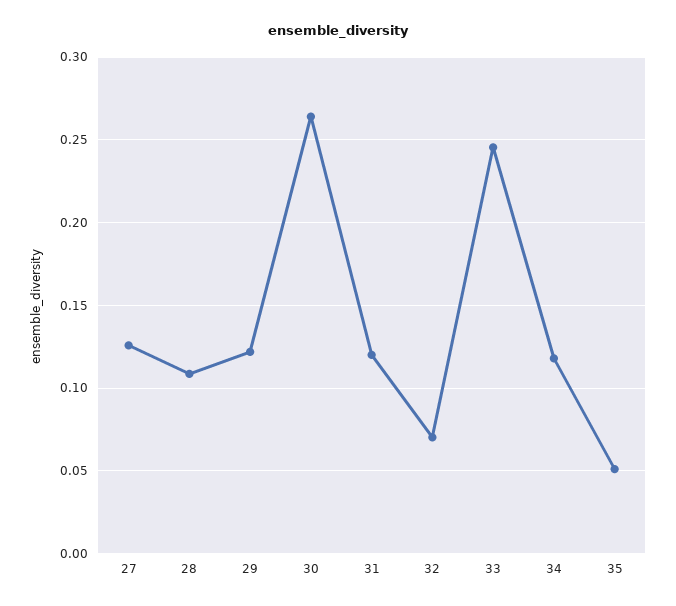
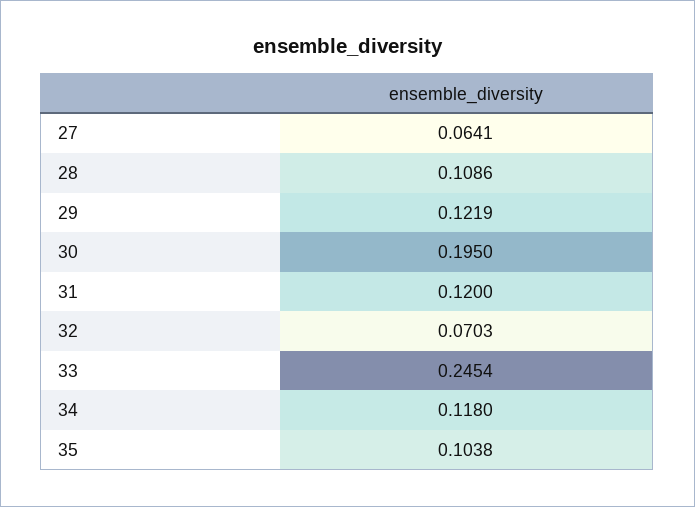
27: 0.125 -> 0.0641
30: 0.265 -> 0.195
35: 0.05 -> 0.1038

